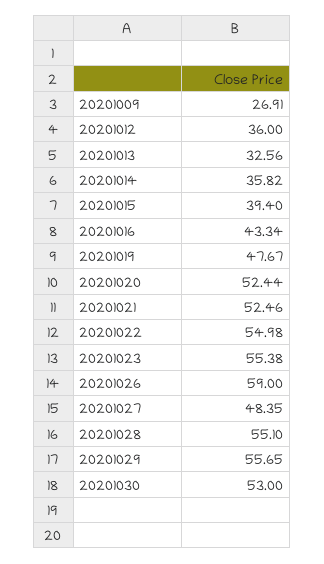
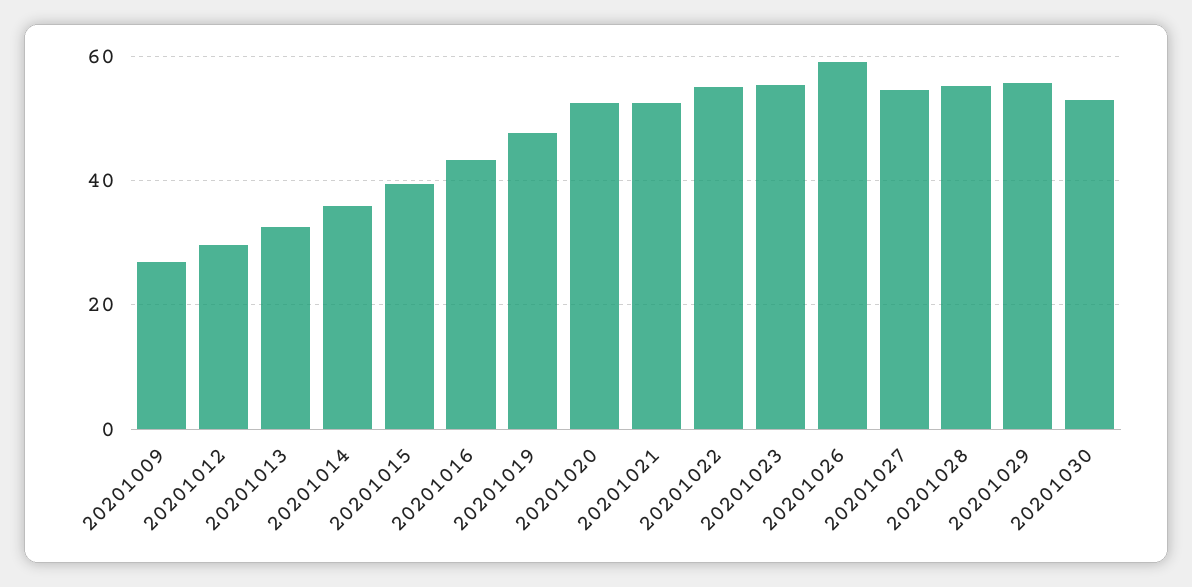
20201012: 36 -> 30
20201027: 48.35 -> 54

